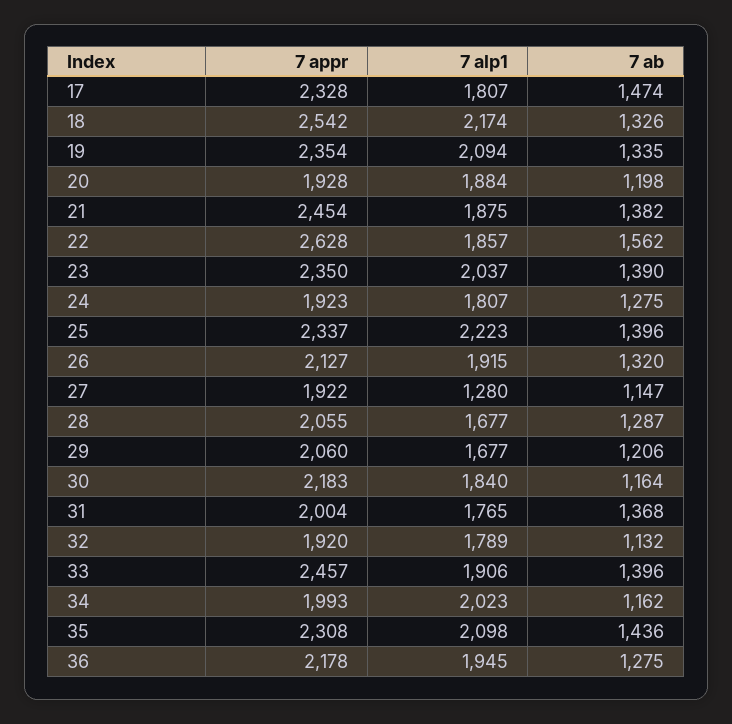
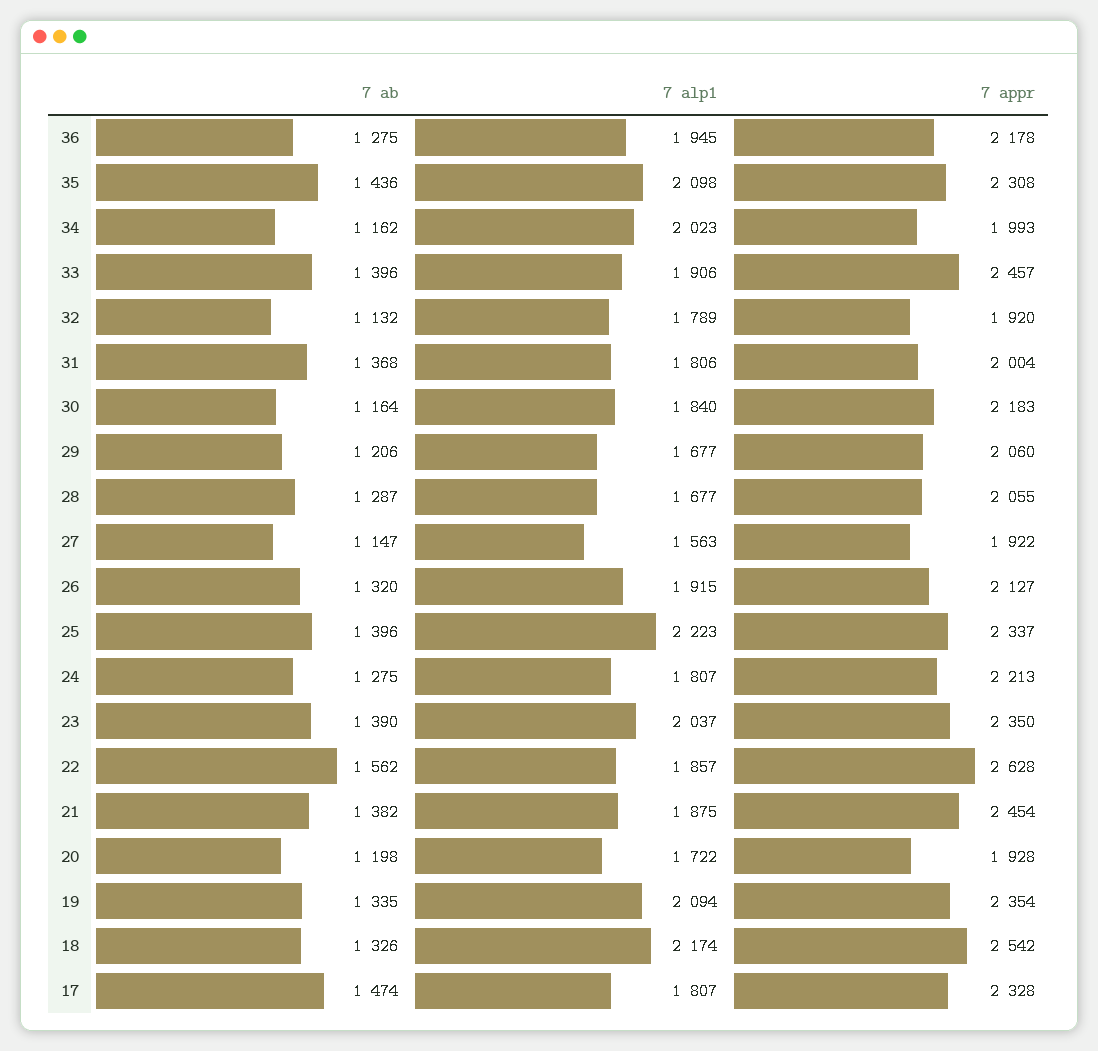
7 alp1, 20: 1884 -> 1722
7 appr, 24: 1923 -> 2213
7 alp1, 27: 1280 -> 1563
7 alp1, 31: 1765 -> 1806

